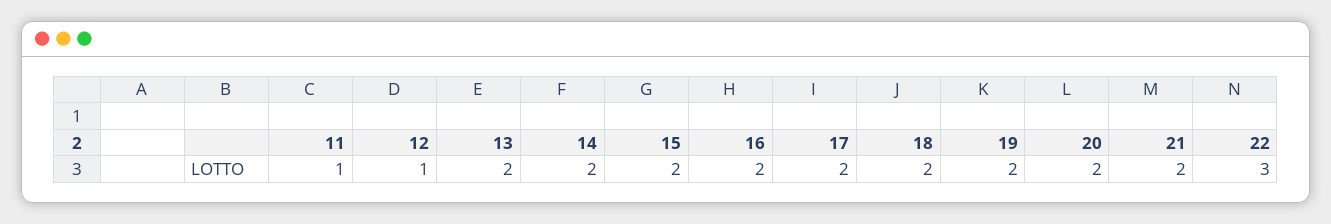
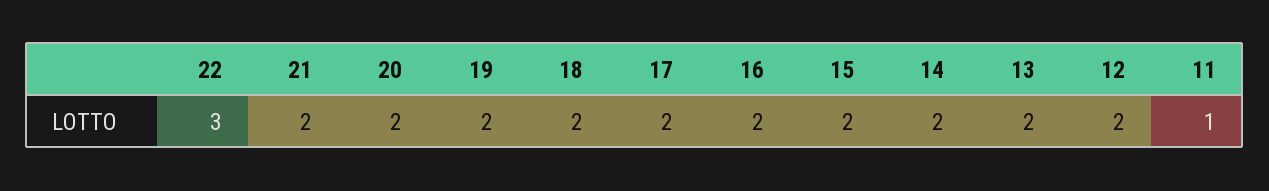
12: 1 -> 2

